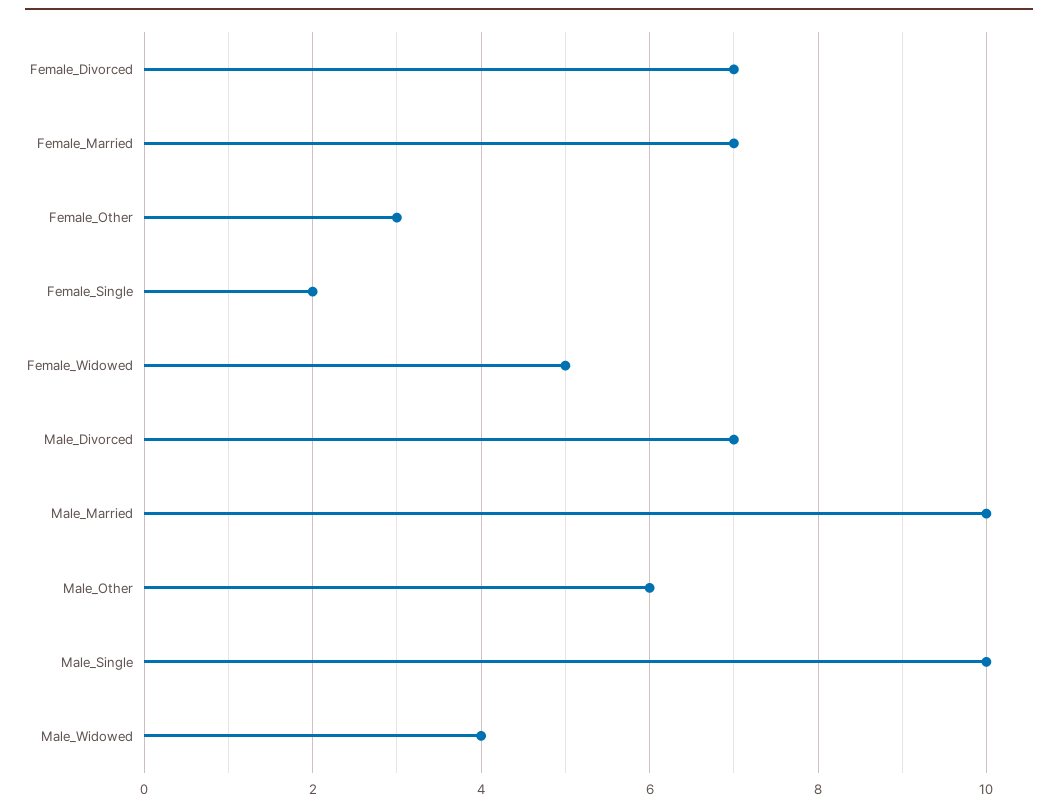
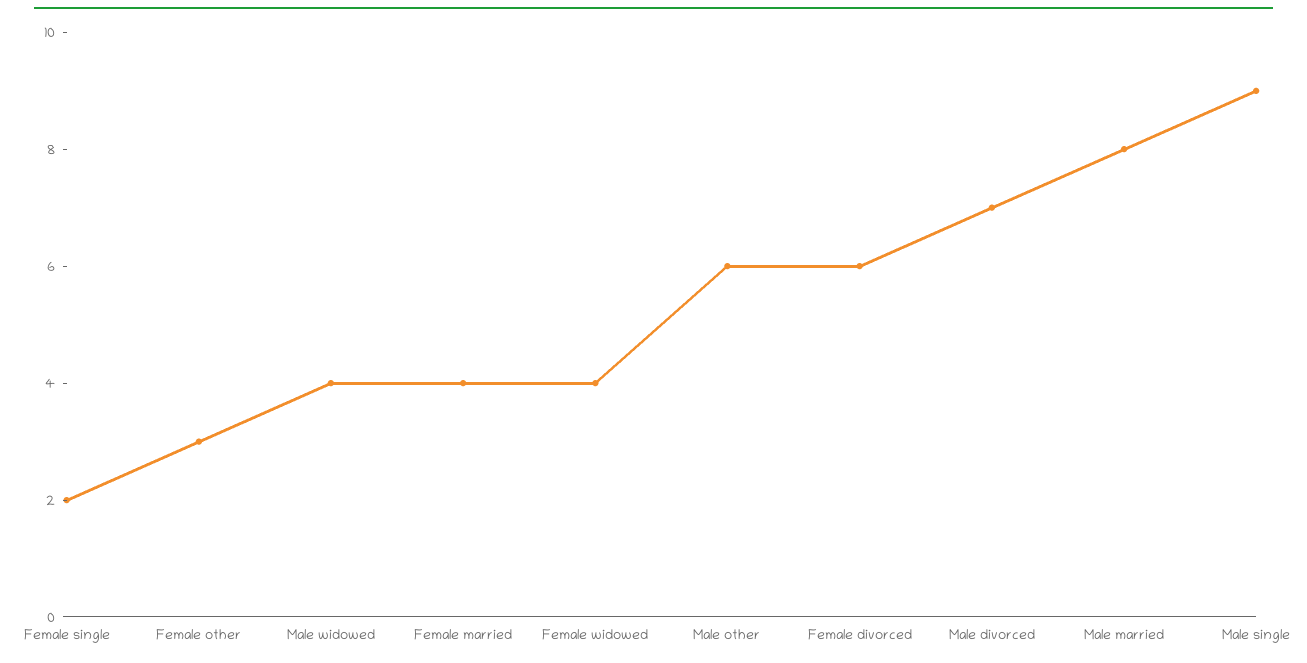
Female_Divorced: 7 -> 6
Female_Married: 7 -> 4
Female_Widowed: 5 -> 4
Male_Married: 10 -> 8
Male_Single: 10 -> 9

